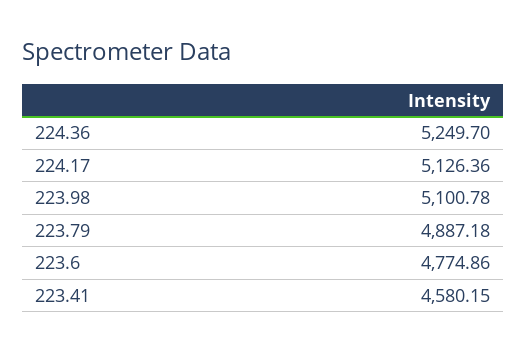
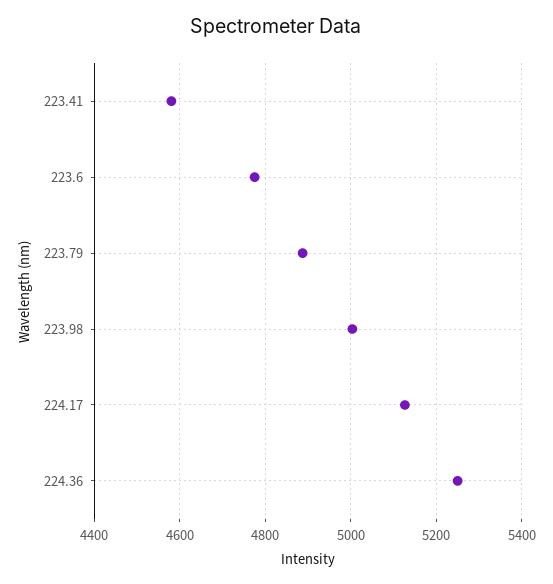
223.98: 5100.78 -> 5000

